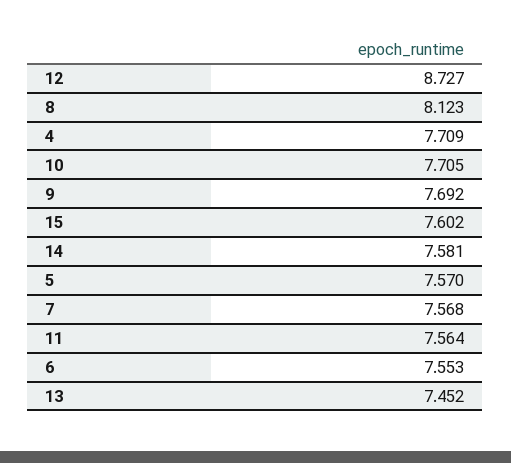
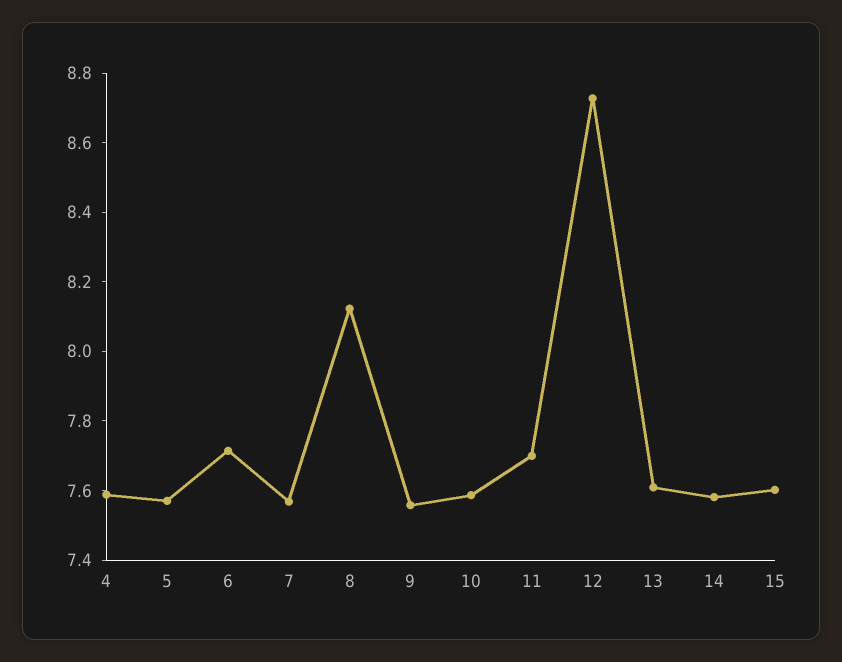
4: 7.709 -> 7.6
10: 7.705 -> 7.6
9: 7.692 -> 7.55
11: 7.564 -> 7.7
6: 7.553 -> 7.7
13: 7.452 -> 7.6

